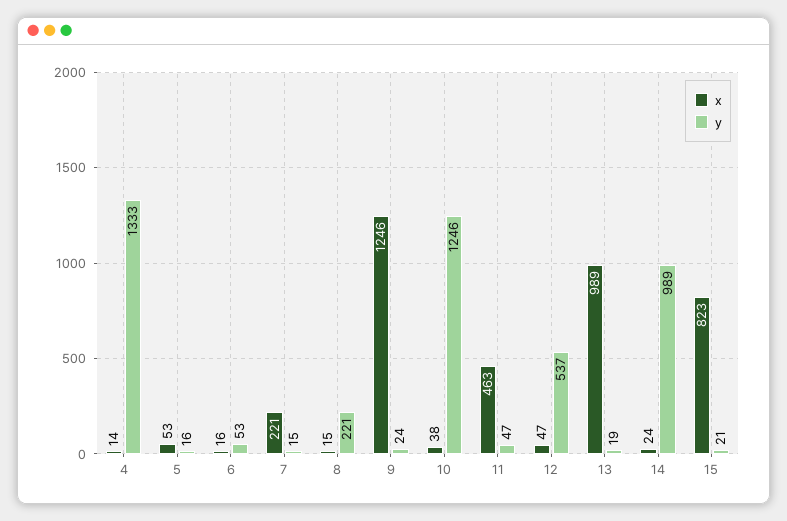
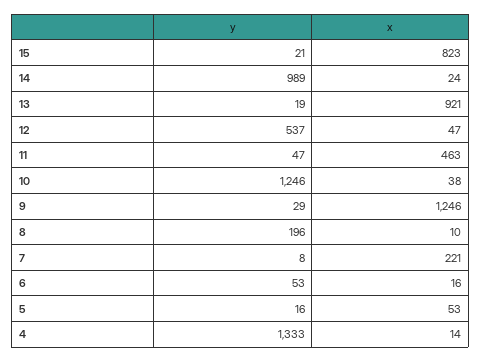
y, 7: 15 -> 8
x, 8: 15 -> 10
y, 8: 221 -> 196
y, 9: 24 -> 29
x, 13: 989 -> 921

